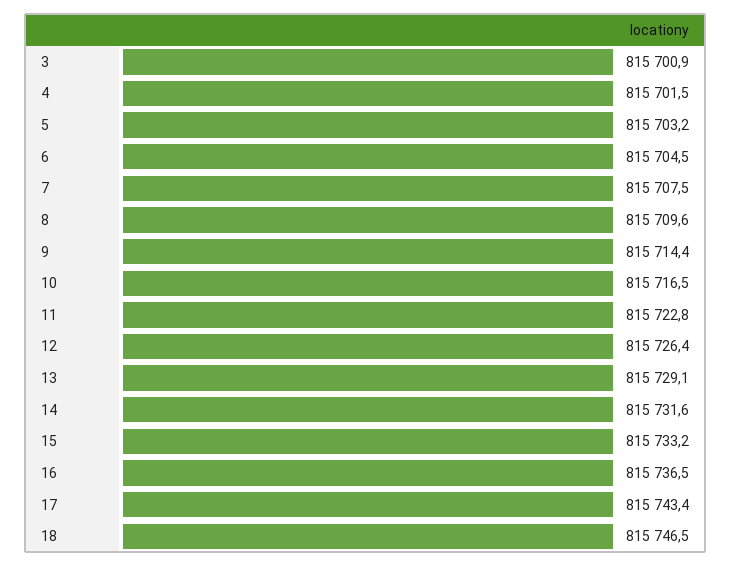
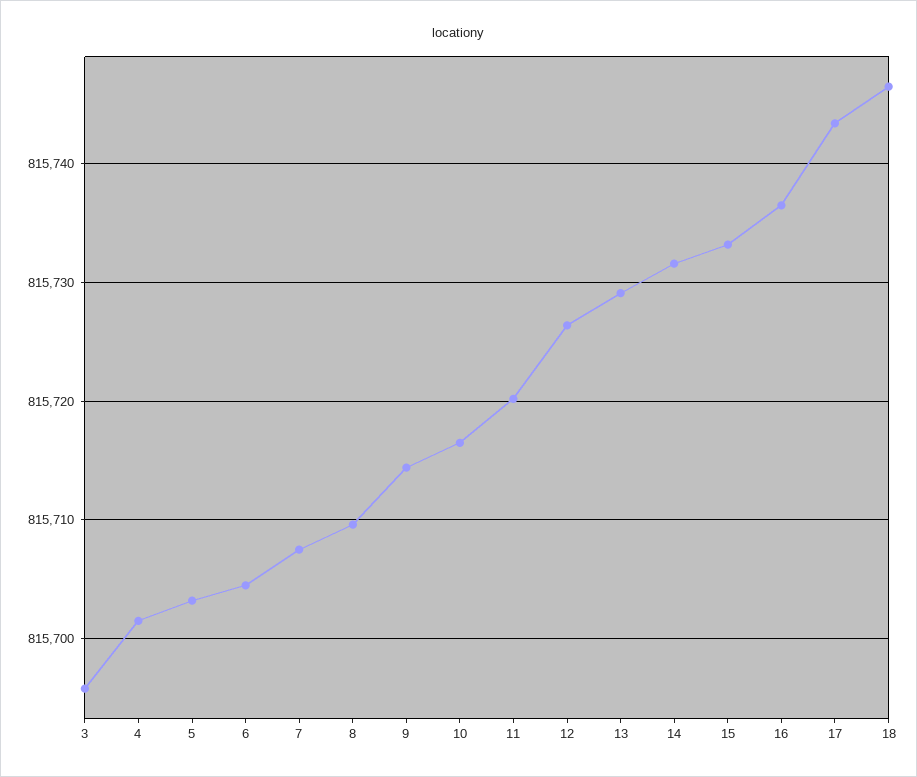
3: 815700.9 -> 815696
11: 815722.8 -> 815720

